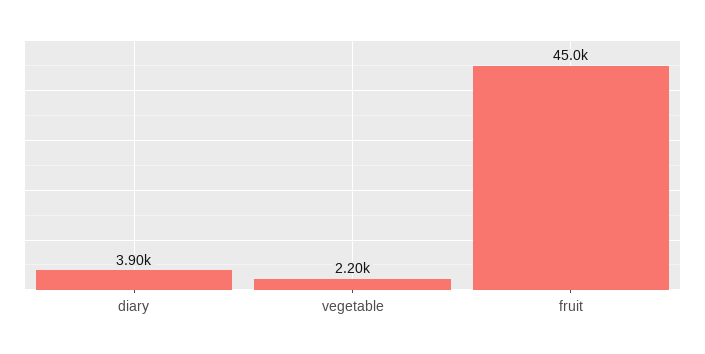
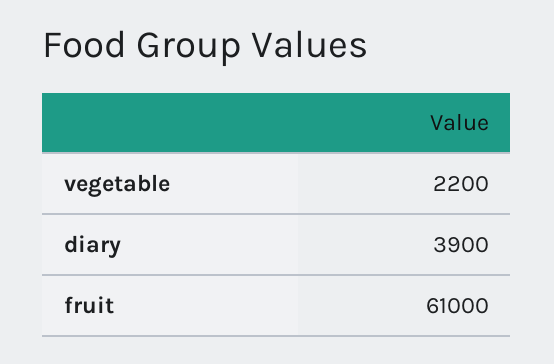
fruit: 45000 -> 61000

